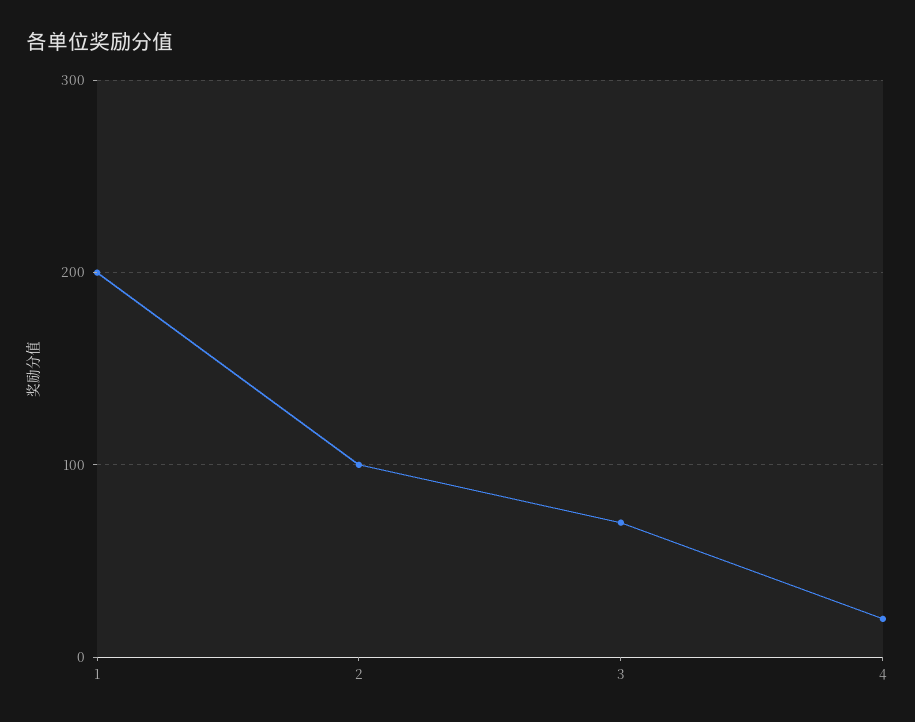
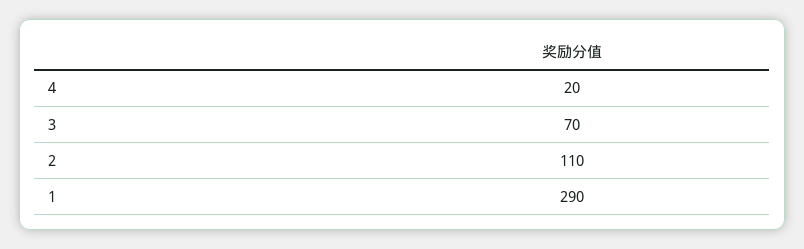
1: 200 -> 290
2: 100 -> 110

